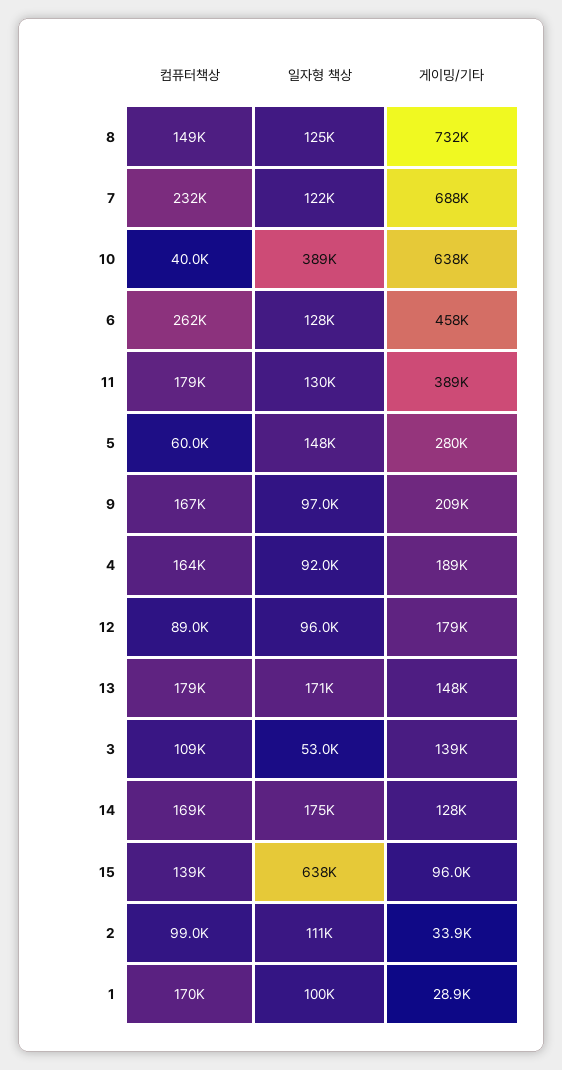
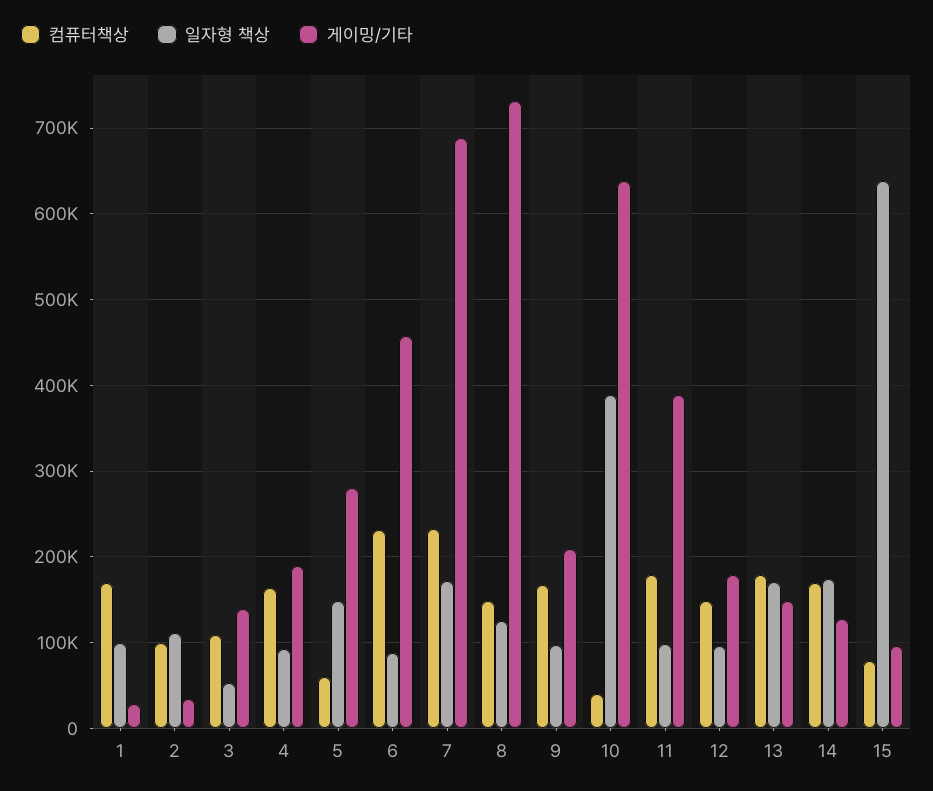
일자형 책상, 7: 122000 -> 170000
컴퓨터책상, 6: 262000 -> 230000
일자형 책상, 6: 128000 -> 90000
일자형 책상, 11: 130000 -> 100000
컴퓨터책상, 12: 89000 -> 150000
컴퓨터책상, 15: 139000 -> 80000

